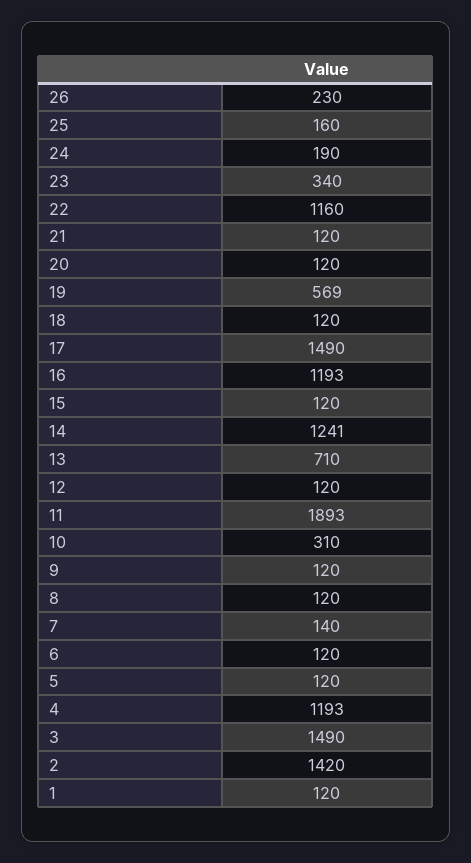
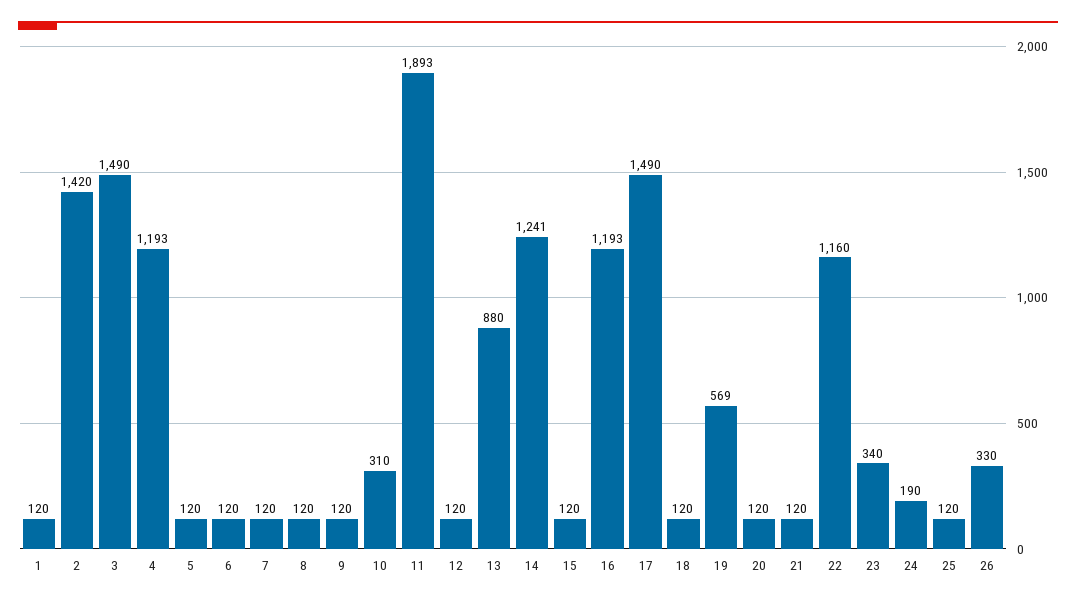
26: 230 -> 330
25: 160 -> 120
13: 710 -> 880
7: 140 -> 120

